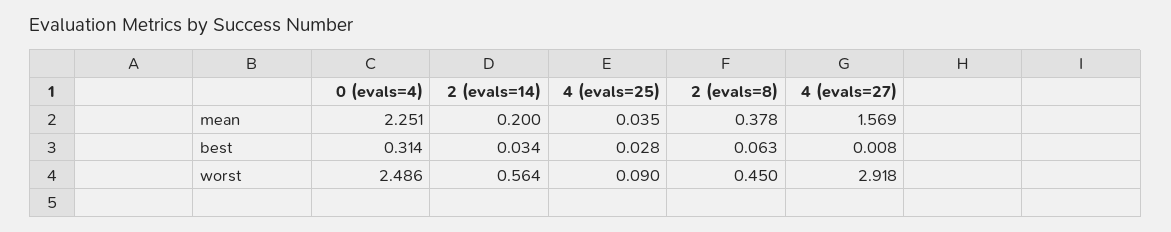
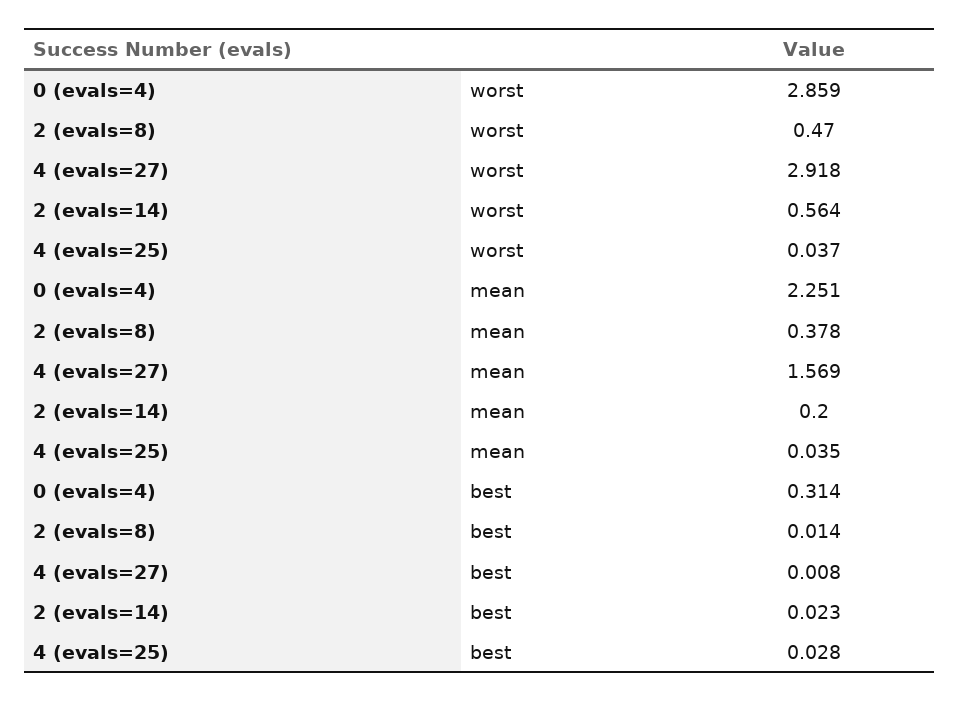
2 (evals=14), best: 0.034 -> 0.023
2 (evals=8), best: 0.063 -> 0.014
0 (evals=4), worst: 2.486 -> 2.859
4 (evals=25), worst: 0.09 -> 0.037
2 (evals=8), worst: 0.45 -> 0.47

